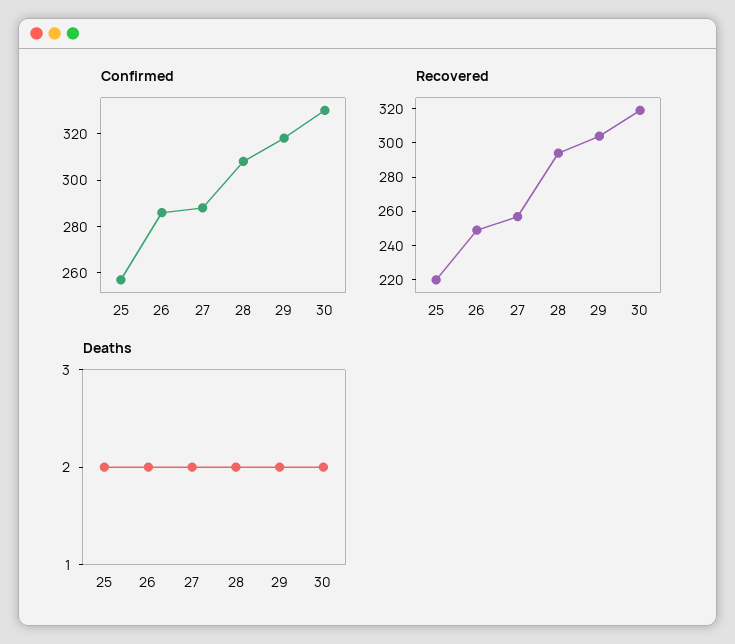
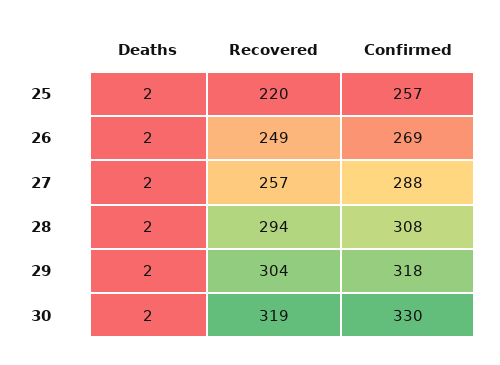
Confirmed, 26: 285 -> 269

